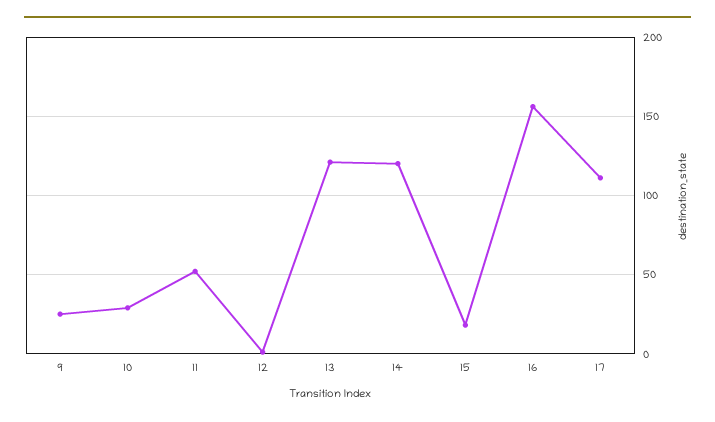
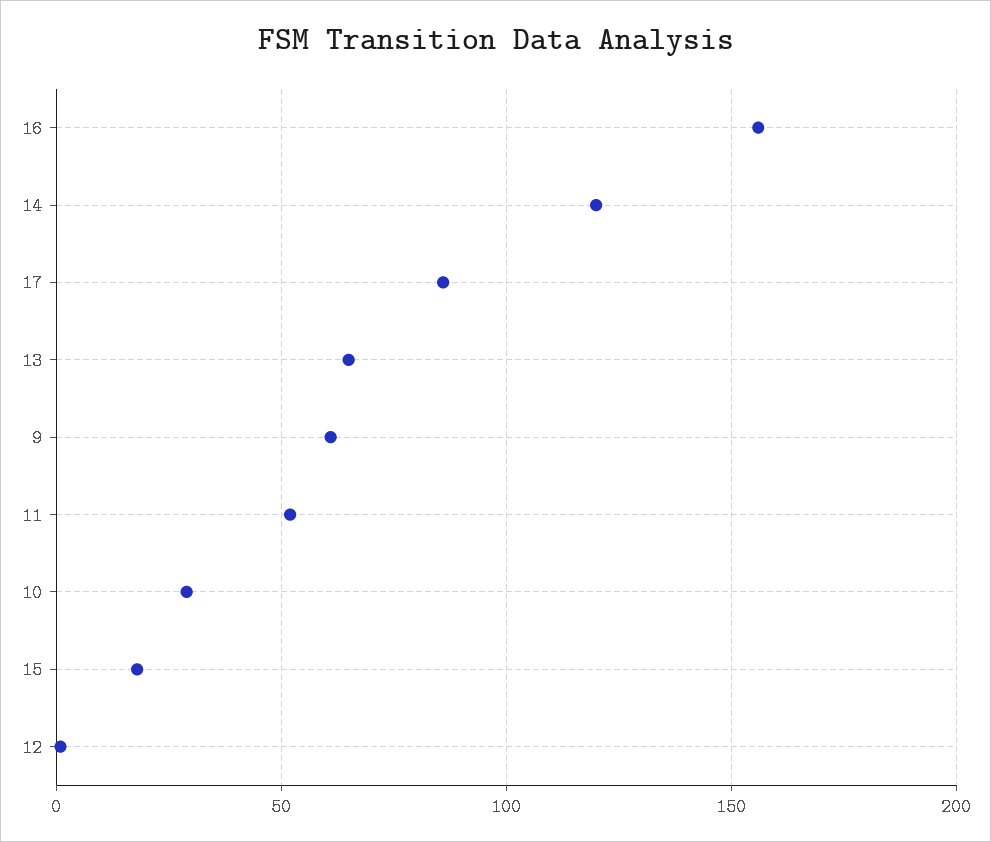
9: 25 -> 60
13: 120 -> 65
17: 110 -> 85

